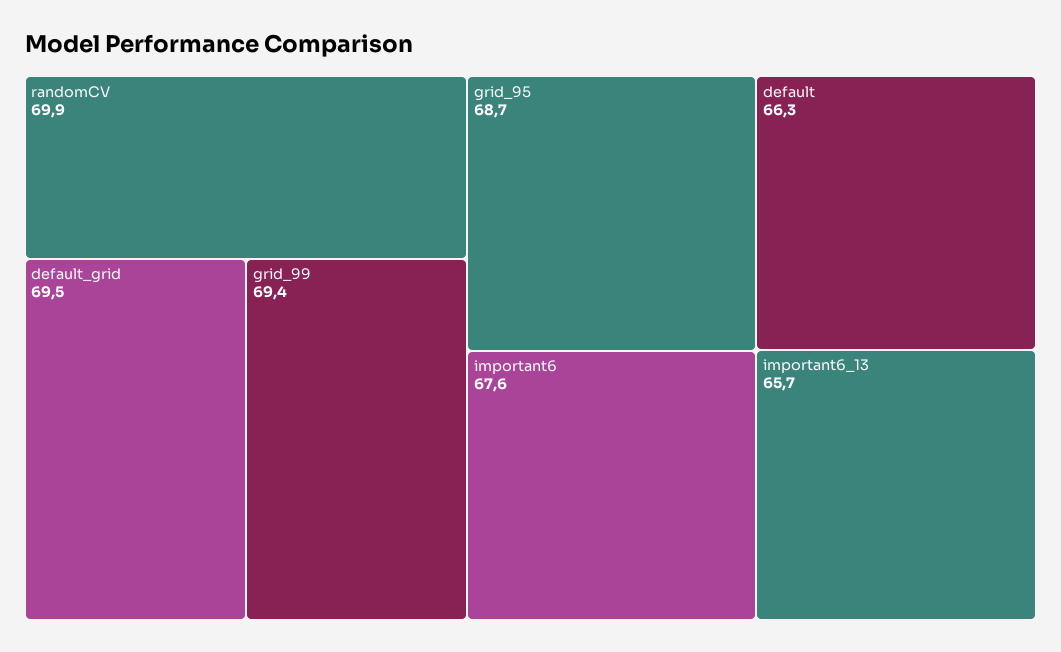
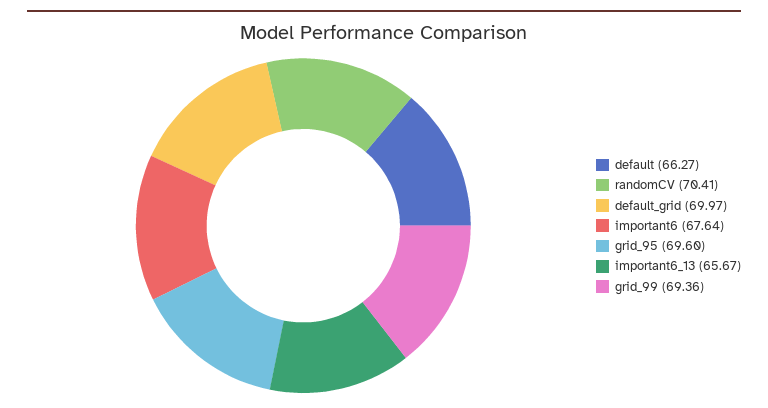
randomCV: 69.9 -> 70.41
default_grid: 69.5 -> 69.97
grid_95: 68.7 -> 69.6

